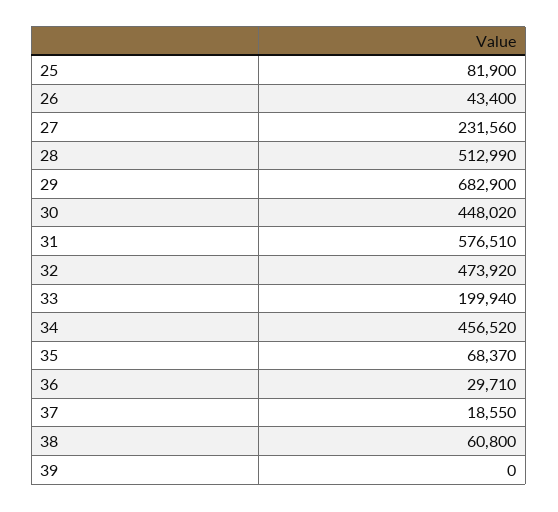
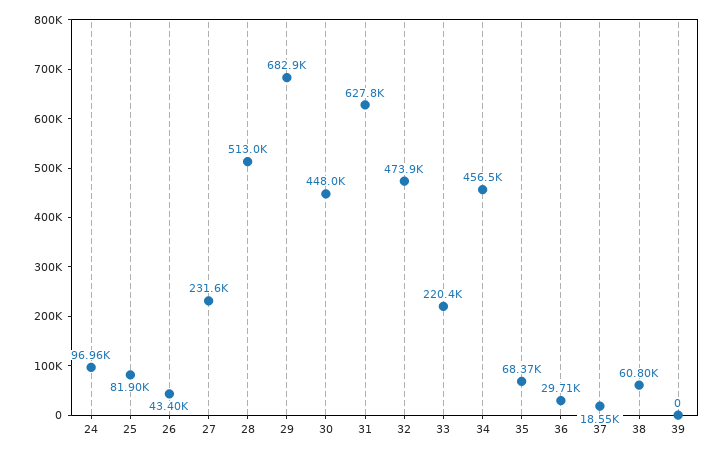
31: 576510 -> 627800
33: 199940 -> 220400
24: none -> 96960

